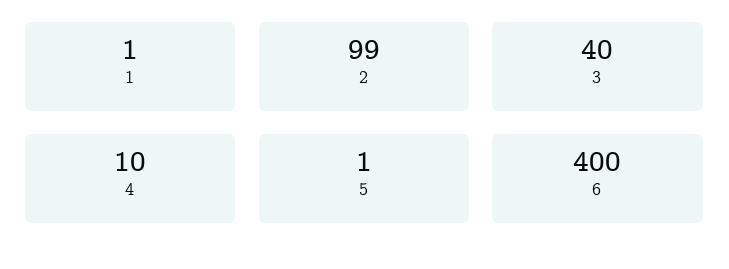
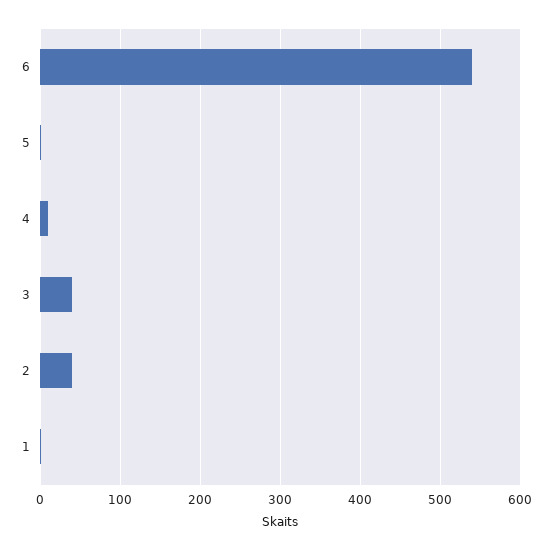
2: 99 -> 40
6: 400 -> 540

